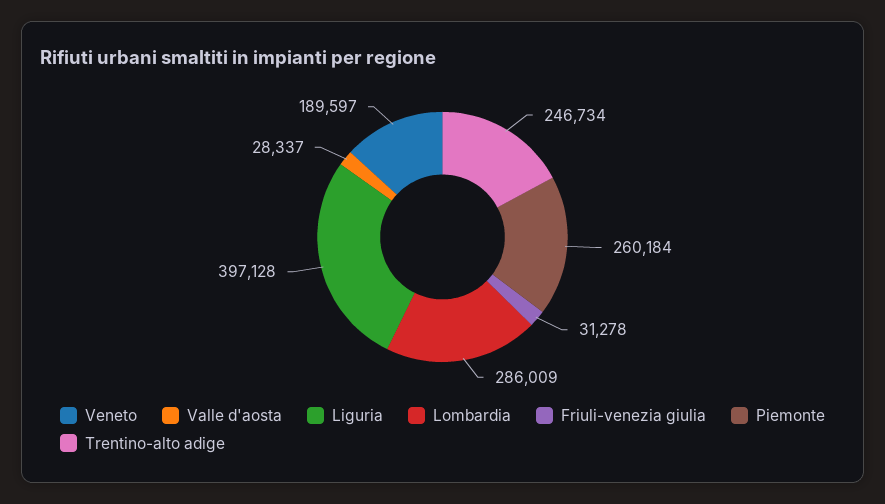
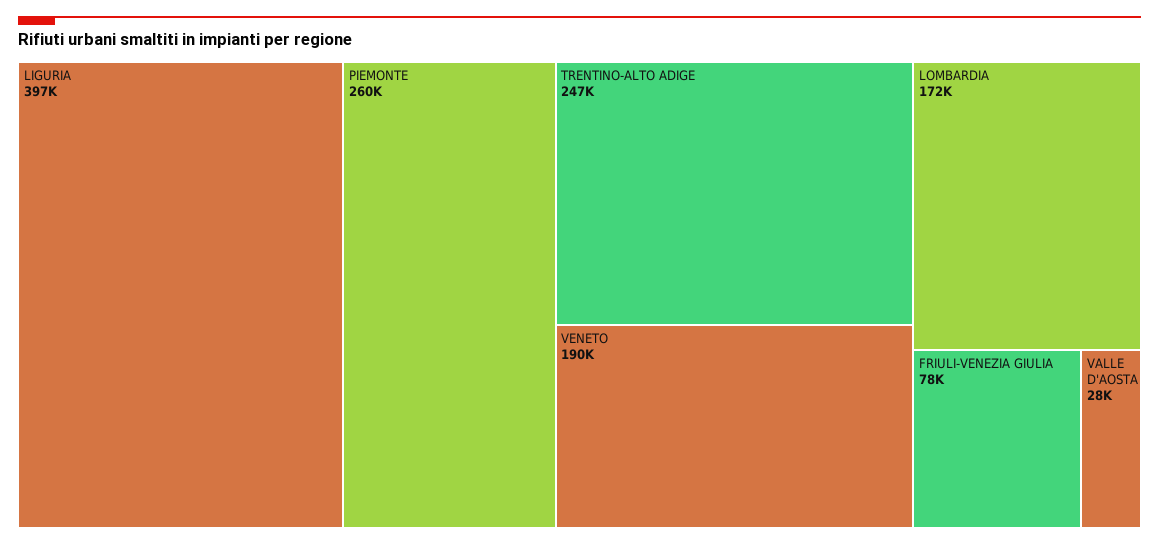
Lombardia: 286009 -> 172000
Friuli-venezia giulia: 31278 -> 78000

